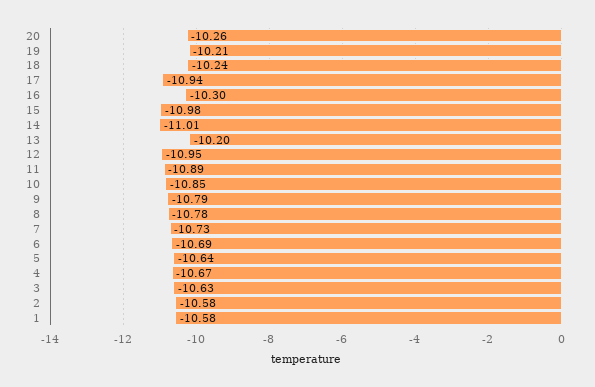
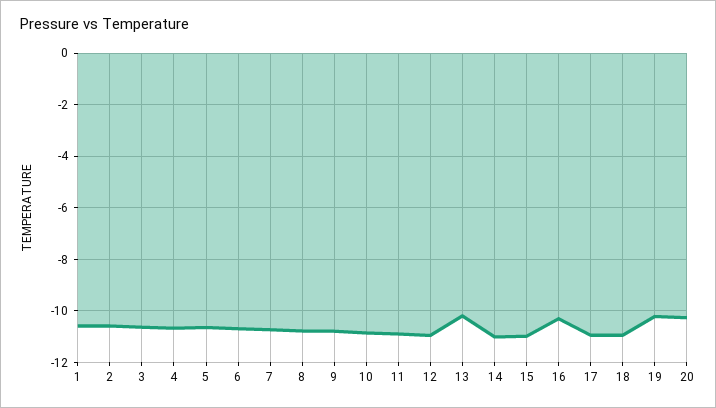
18: -10.24 -> -11

